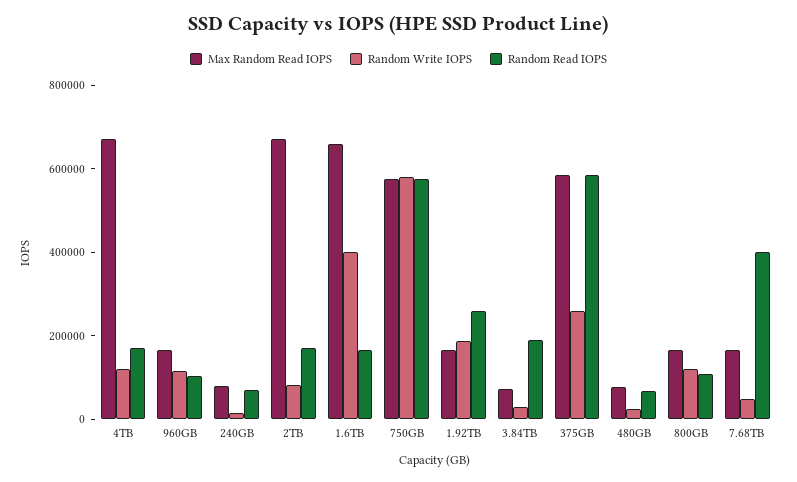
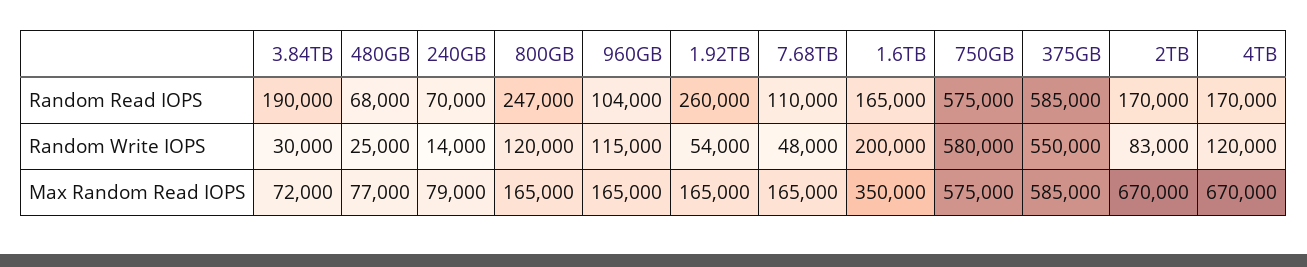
Max Random Read IOPS, 1.6TB: 650000 -> 350000
Random Write IOPS, 1.6TB: 400000 -> 200000
Random Write IOPS, 1.92TB: 200000 -> 54000
Random Write IOPS, 375GB: 250000 -> 550000
Random Read IOPS, 800GB: 100000 -> 247000
Random Read IOPS, 7.68TB: 400000 -> 110000

